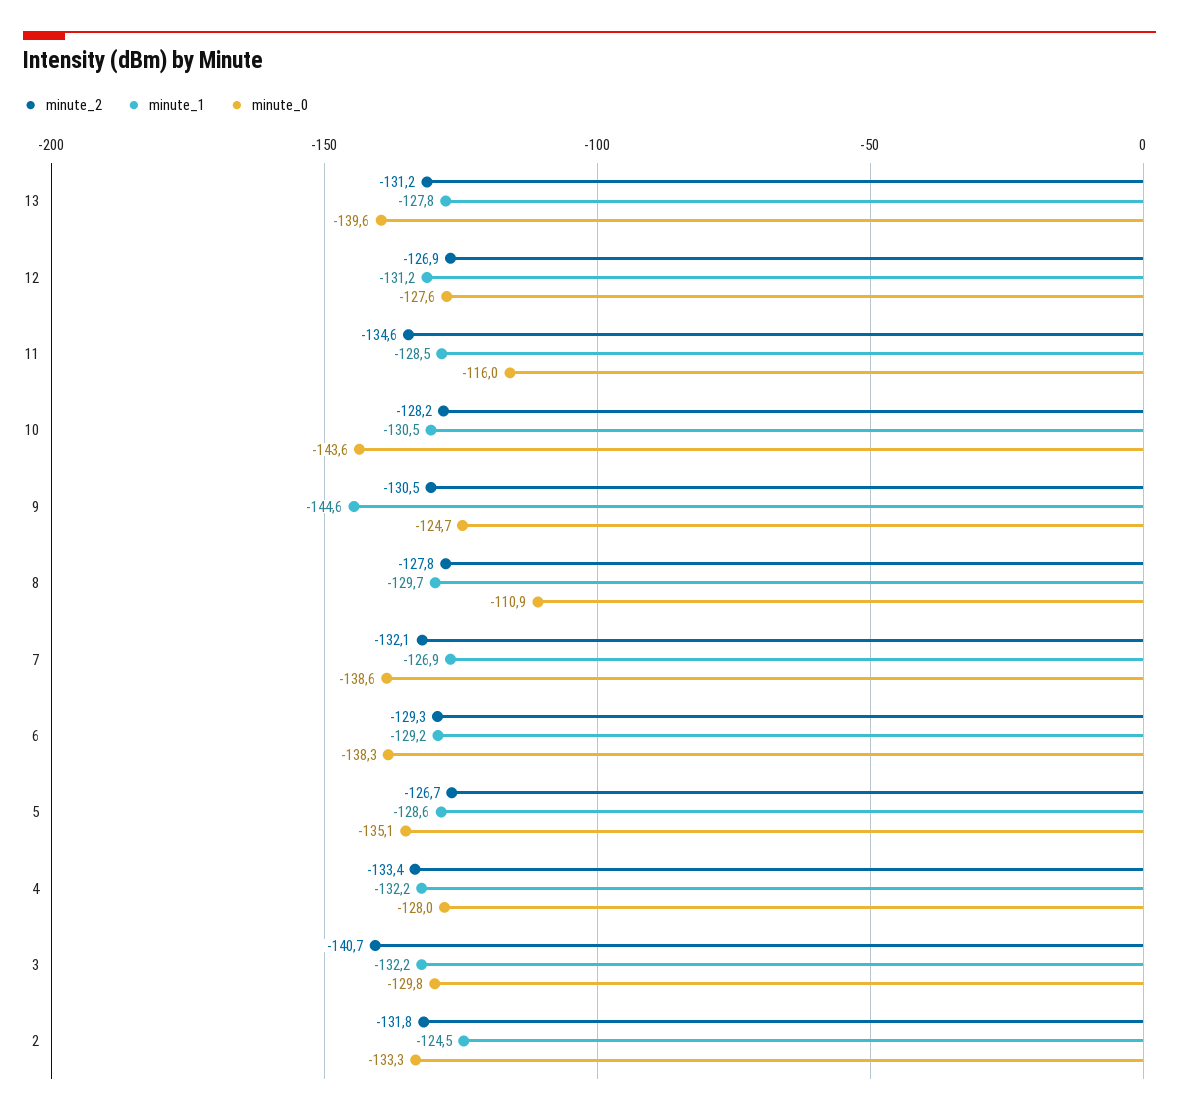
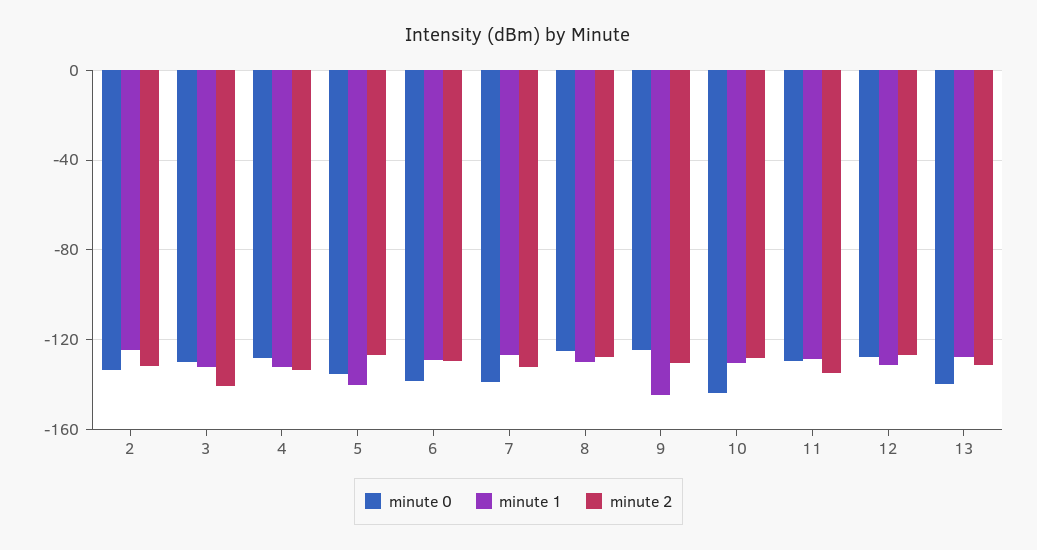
minute_0, 11: -116 -> -130
minute_0, 8: -110.9 -> -125
minute_1, 5: -128.6 -> -140

